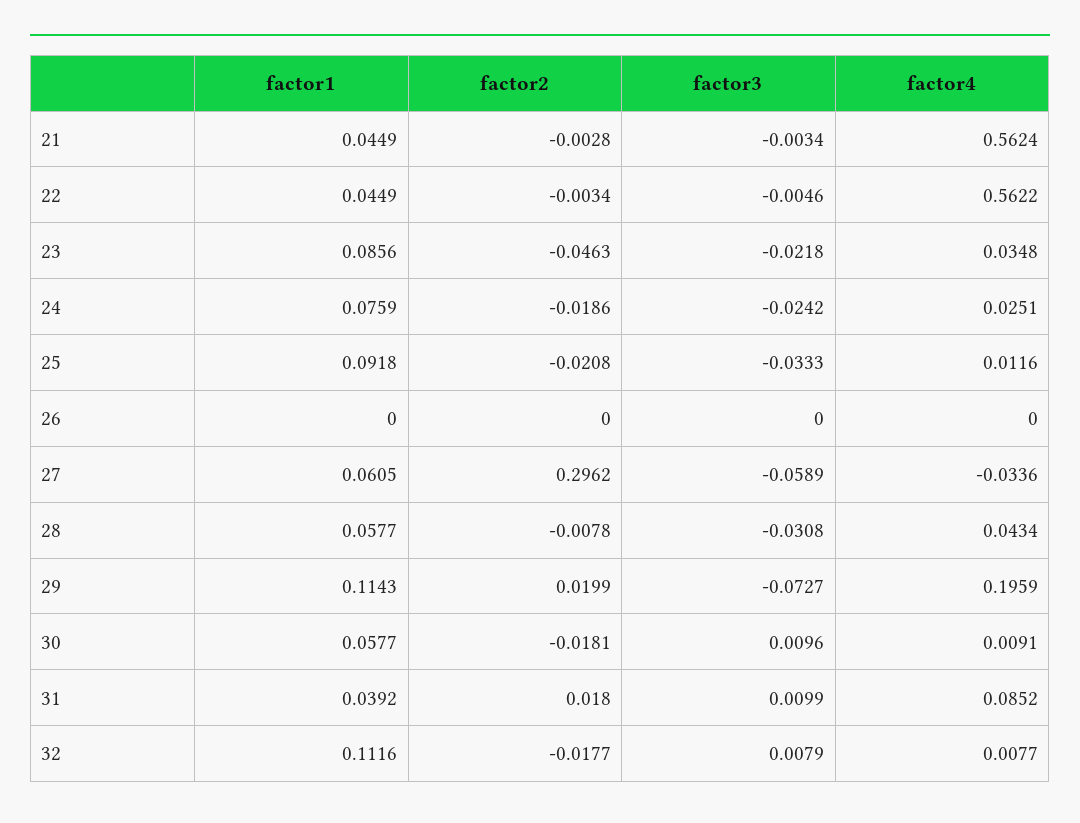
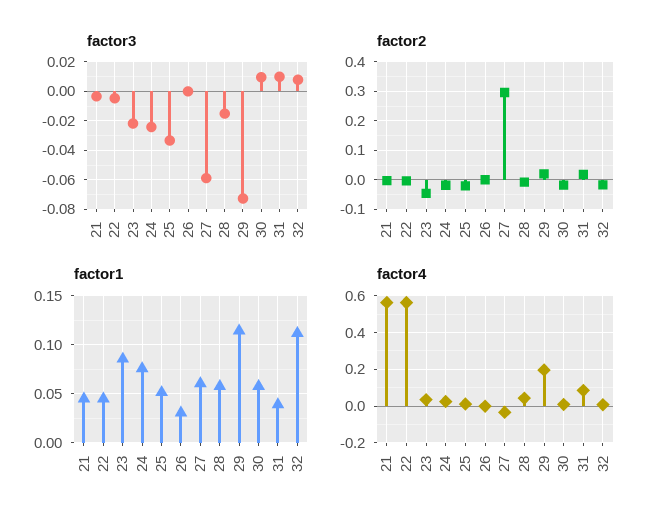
factor1, 25: 0.0918 -> 0.05
factor1, 26: 0 -> 0.03
factor3, 28: -0.0308 -> -0.015

